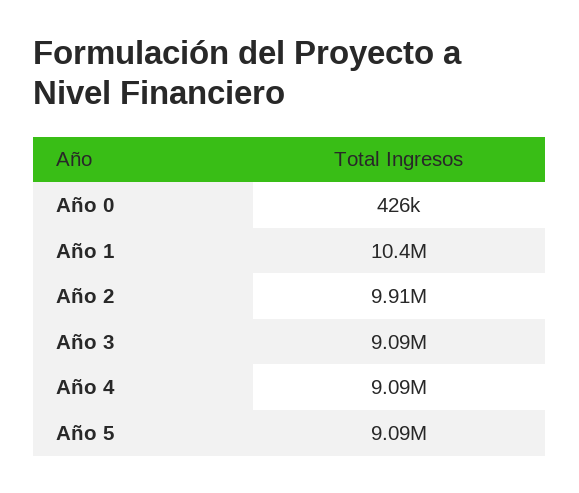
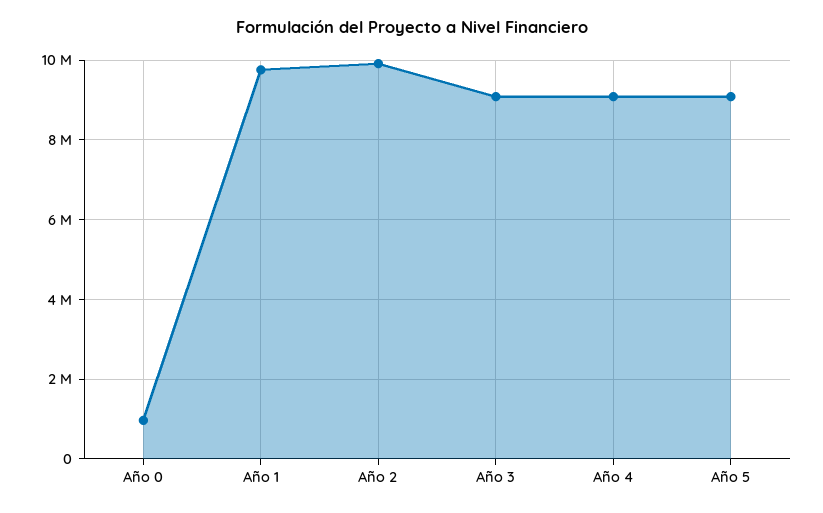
Año 0: 426000 -> 1000000
Año 1: 10400000 -> 9800000

